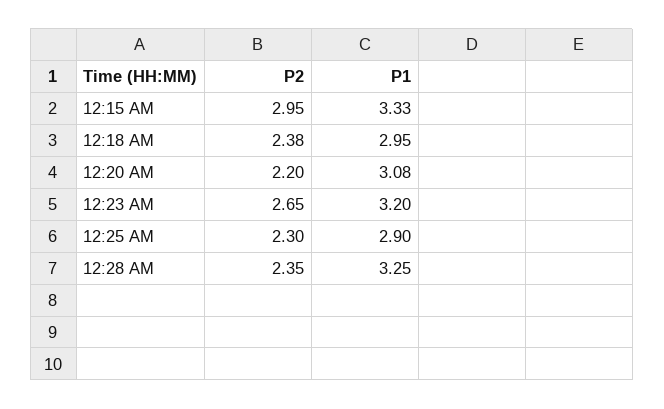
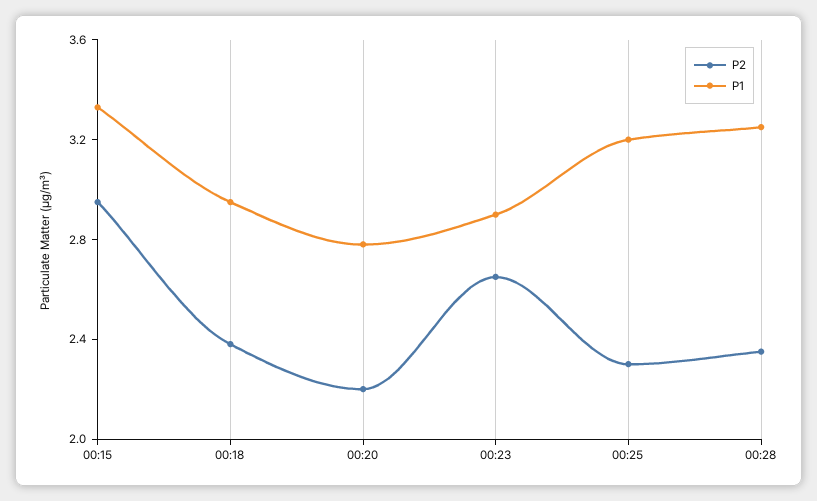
P1, 12:20 AM: 3.08 -> 2.8
P1, 12:23 AM: 3.2 -> 2.9
P1, 12:25 AM: 2.9 -> 3.2

